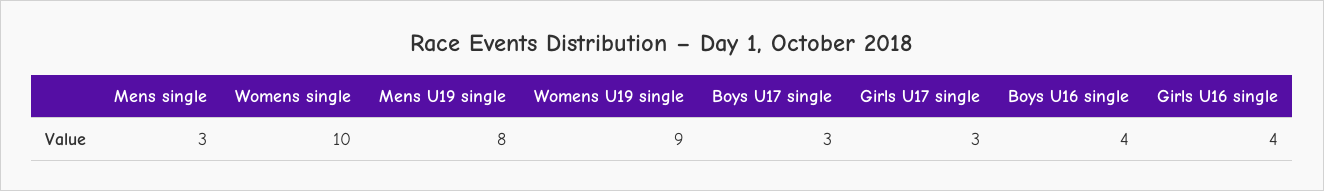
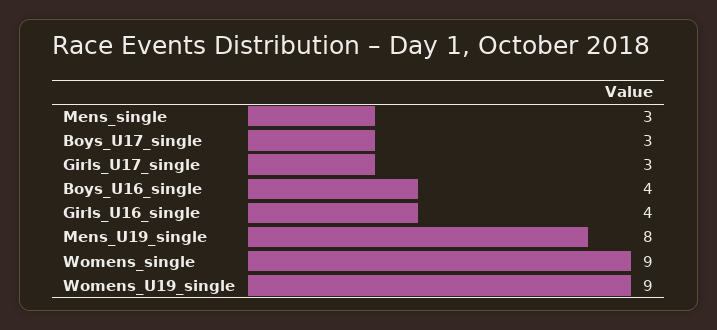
Womens single: 10 -> 9

